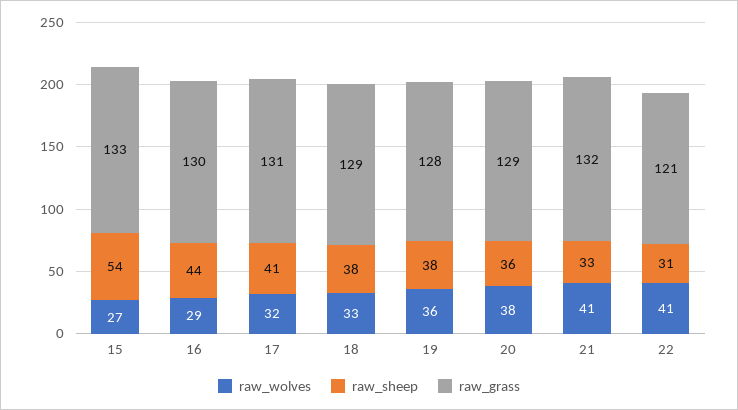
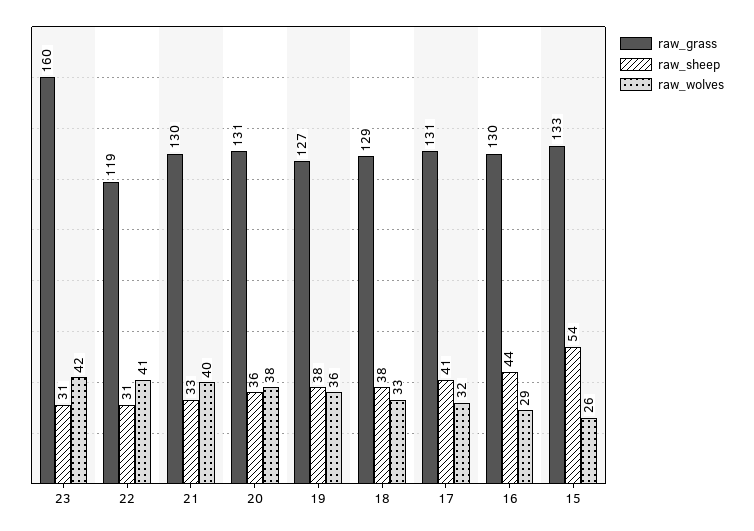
raw_wolves, 15: 27 -> 26
raw_grass, 19: 128 -> 127
raw_grass, 20: 129 -> 131
raw_wolves, 21: 41 -> 40
raw_grass, 21: 132 -> 130
raw_grass, 22: 121 -> 119
raw_grass, 23: none -> 160
raw_sheep, 23: none -> 31
raw_wolves, 23: none -> 42

